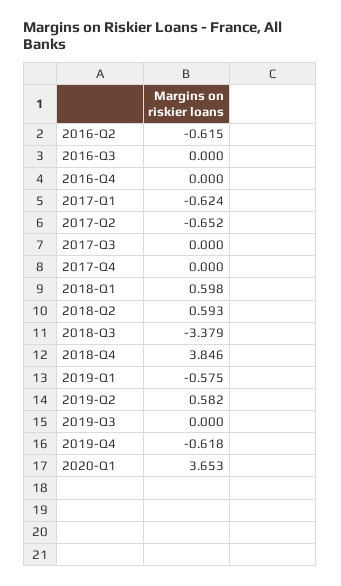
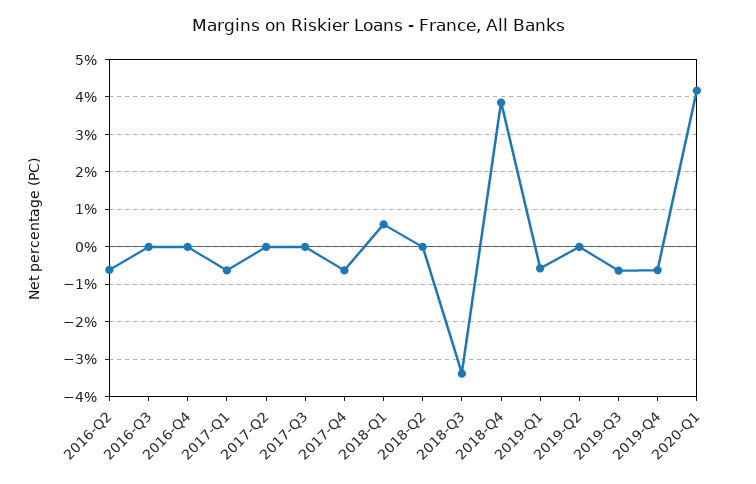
2017-Q2: -0.652 -> 0
2017-Q4: 0 -> -0.6
2018-Q2: 0.593 -> 0
2019-Q2: 0.582 -> 0
2019-Q3: 0 -> -0.6
2020-Q1: 3.653 -> 4.2

